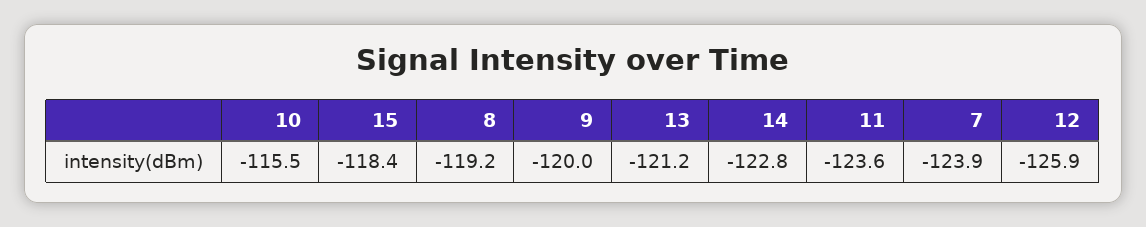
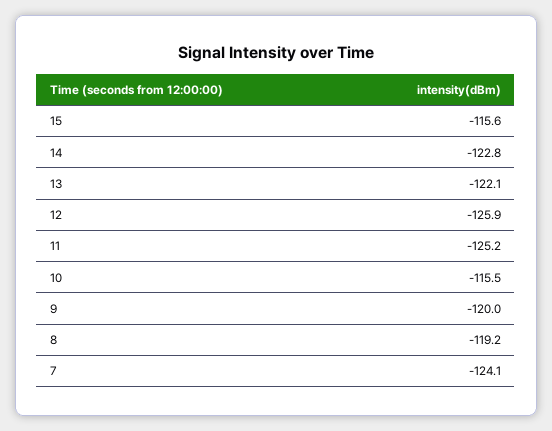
15: -118.4 -> -115.6
13: -121.2 -> -122.1
11: -123.6 -> -125.2
7: -123.9 -> -124.1

